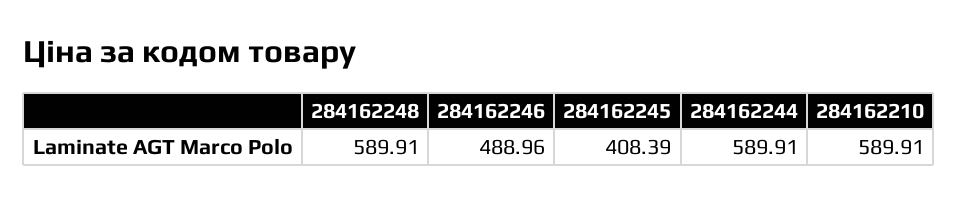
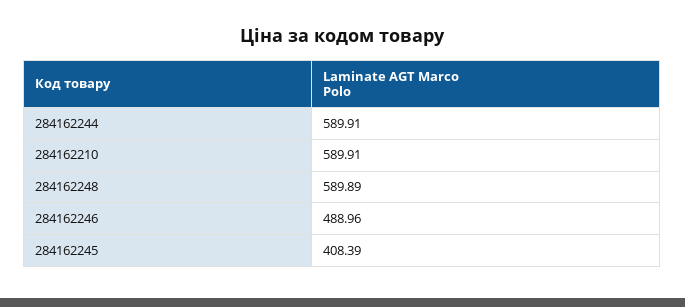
284162248: 589.91 -> 589.89

